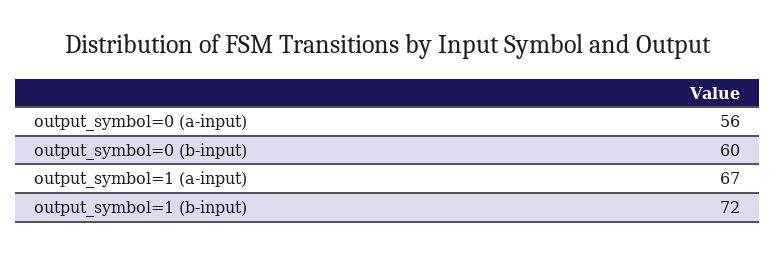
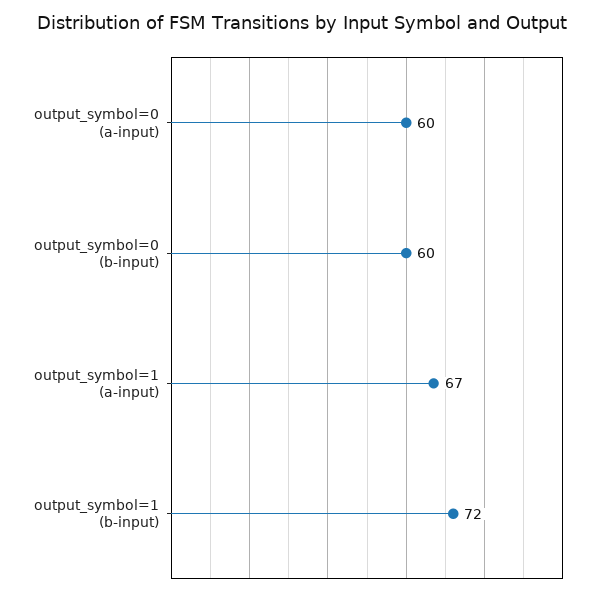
output_symbol=0 (a-input): 56 -> 60

